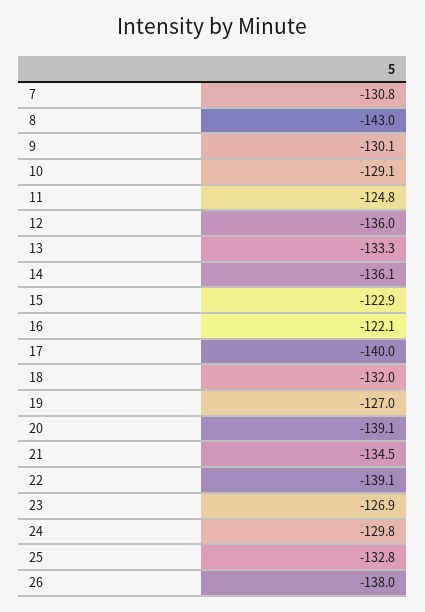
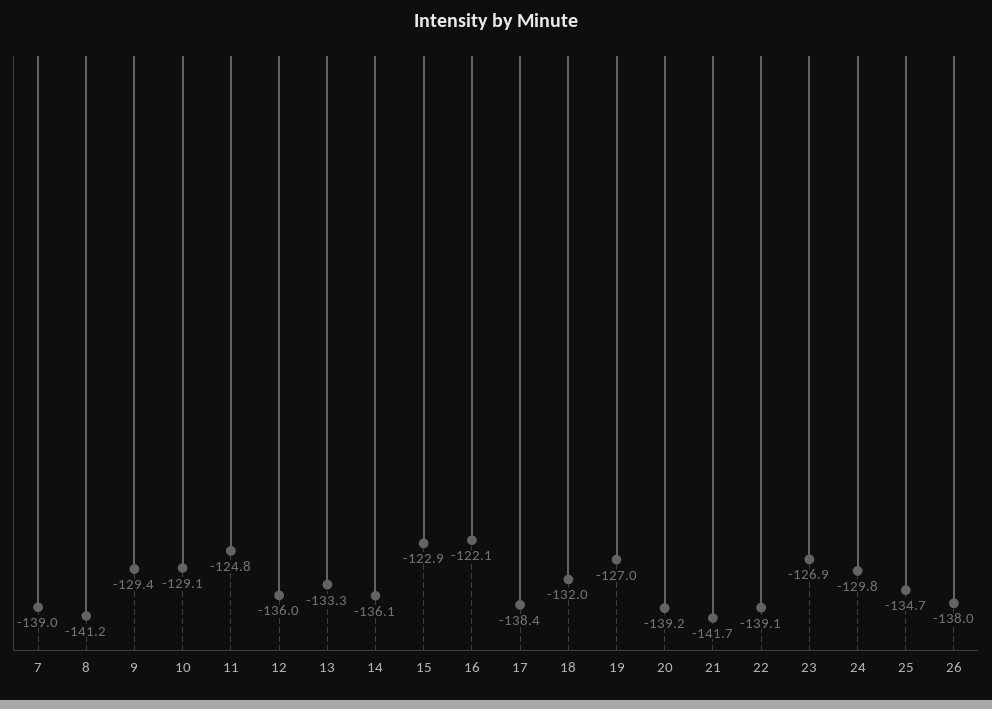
7: -130.8 -> -139
8: -143 -> -141.2
9: -130.1 -> -129.4
17: -140 -> -138.4
20: -139.1 -> -139.2
21: -134.5 -> -141.7
25: -132.8 -> -134.7

